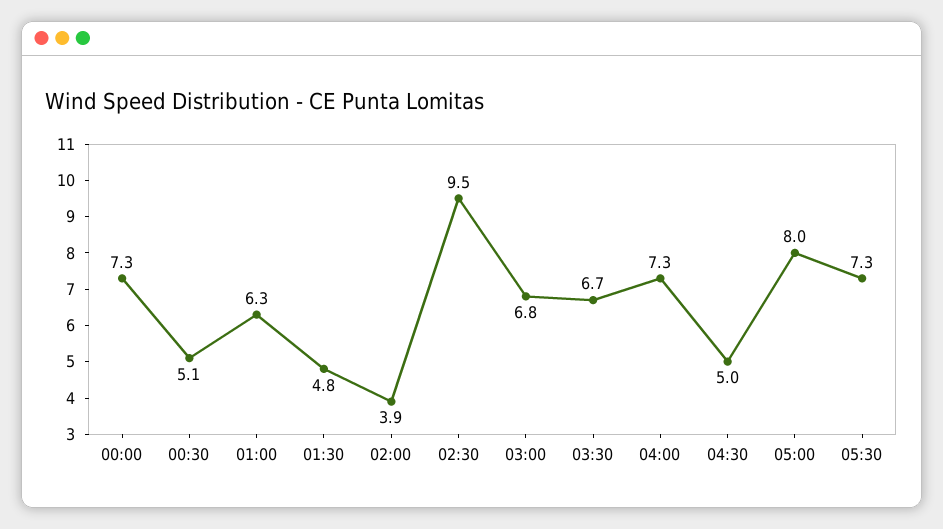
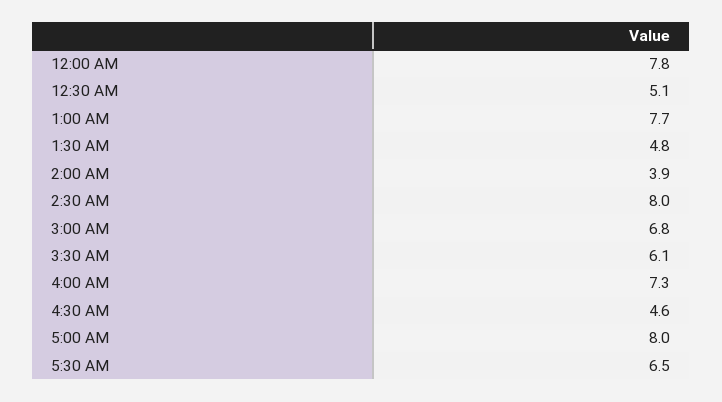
00:00: 7.3 -> 7.8
01:00: 6.3 -> 7.7
02:30: 9.5 -> 8
03:30: 6.7 -> 6.1
04:30: 5 -> 4.6
05:30: 7.3 -> 6.5

